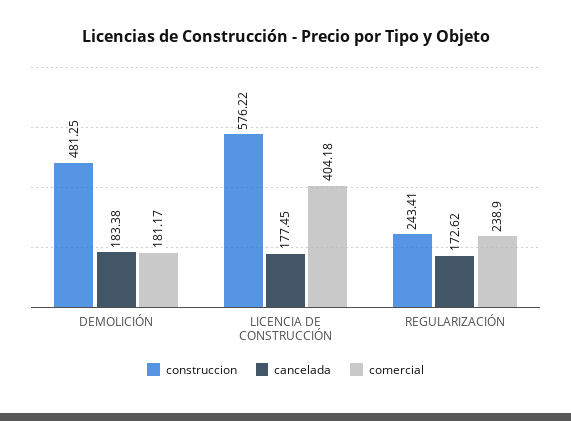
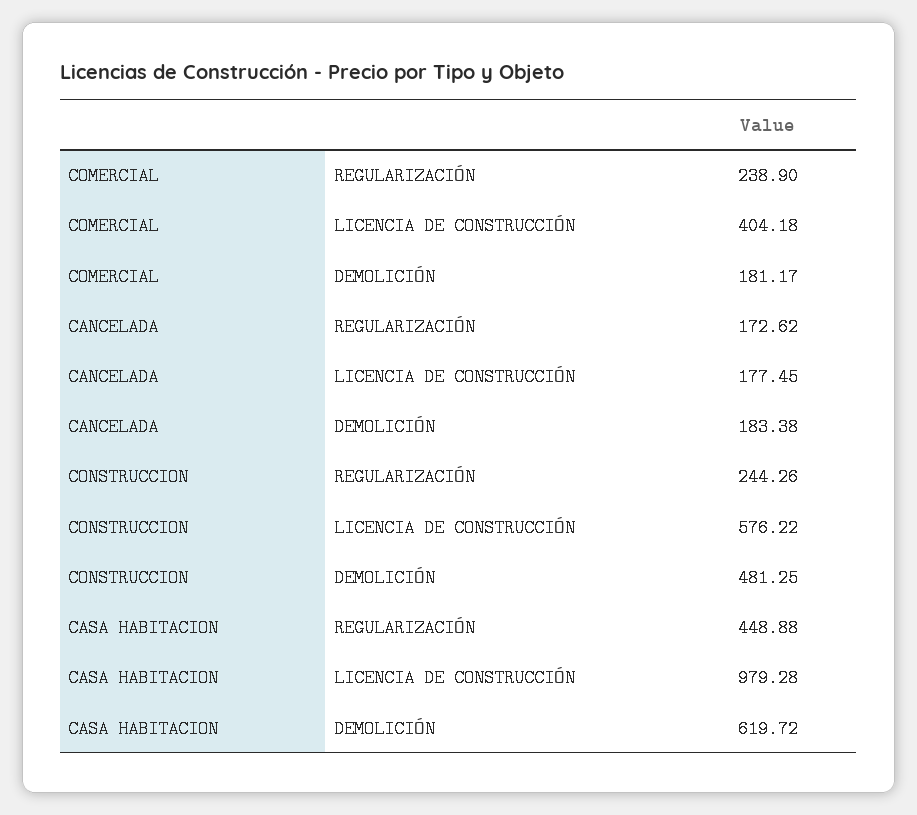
construccion, REGULARIZACIÓN: 243.41 -> 244.26
CASA HABITACION, REGULARIZACIÓN: none -> 448.88
CASA HABITACION, LICENCIA DE CONSTRUCCIÓN: none -> 979.28
CASA HABITACION, DEMOLICIÓN: none -> 619.72

